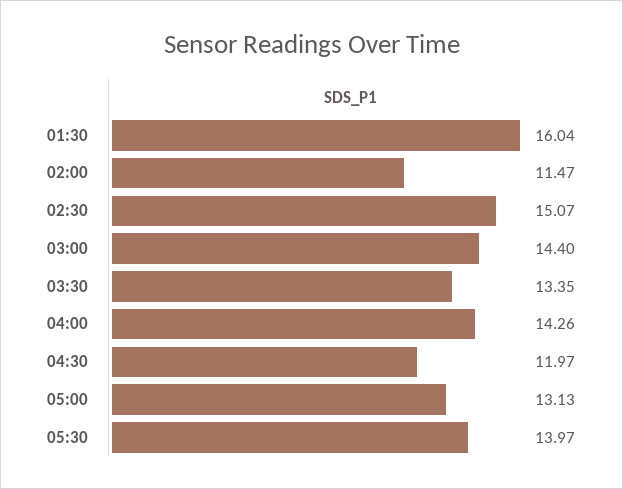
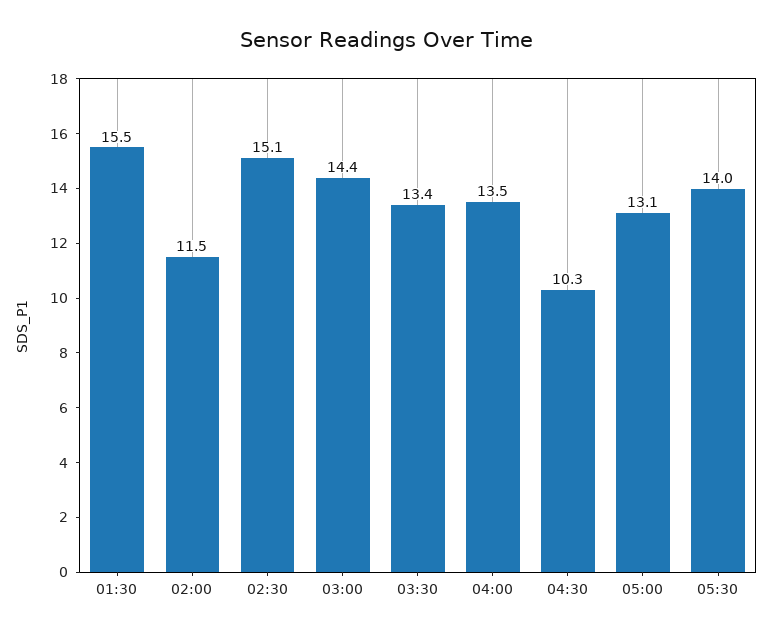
01:30: 16.04 -> 15.5
04:00: 14.26 -> 13.5
04:30: 11.97 -> 10.3

